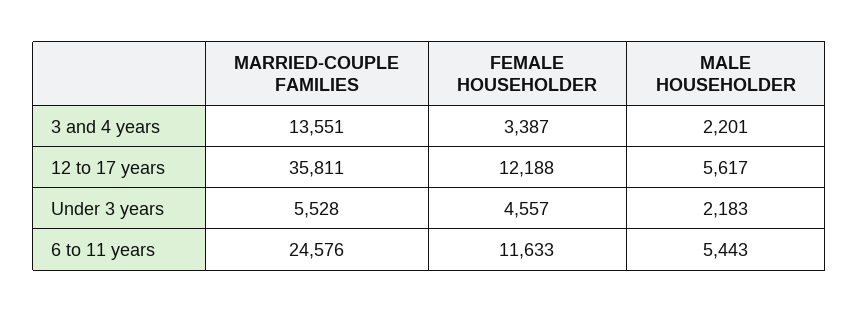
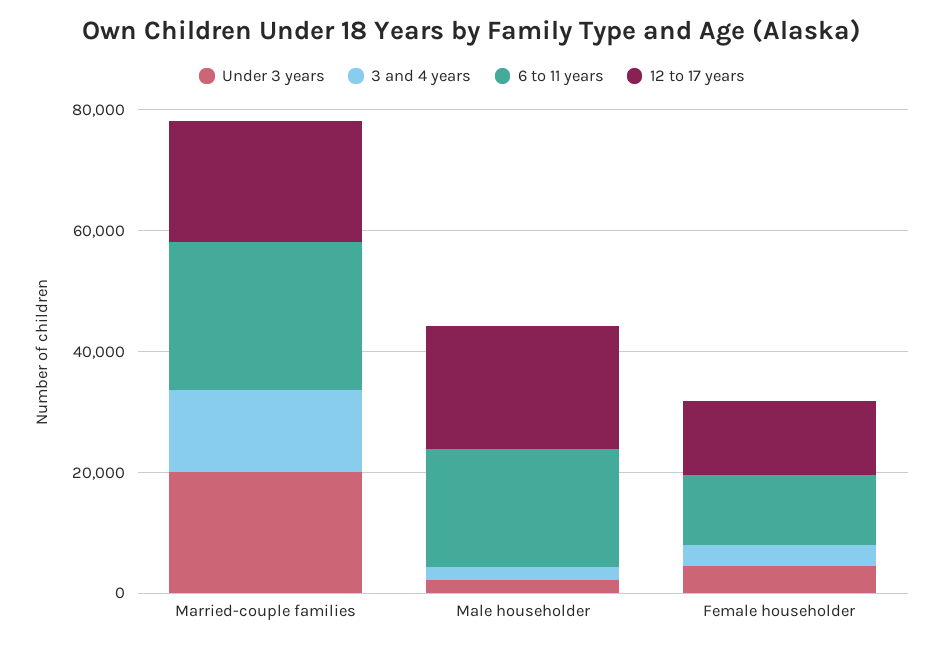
12 to 17 years, MARRIED-COUPLE FAMILIES: 35811 -> 20000
12 to 17 years, MALE HOUSEHOLDER: 5617 -> 20000
Under 3 years, MARRIED-COUPLE FAMILIES: 5528 -> 20000
6 to 11 years, MALE HOUSEHOLDER: 5443 -> 20000

